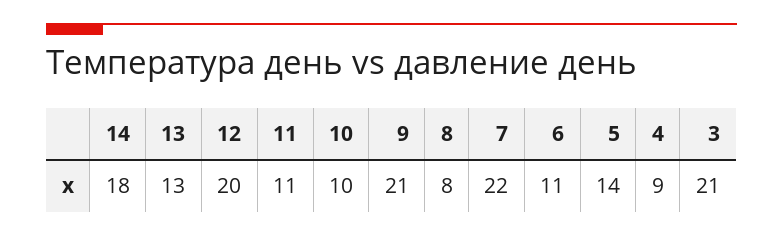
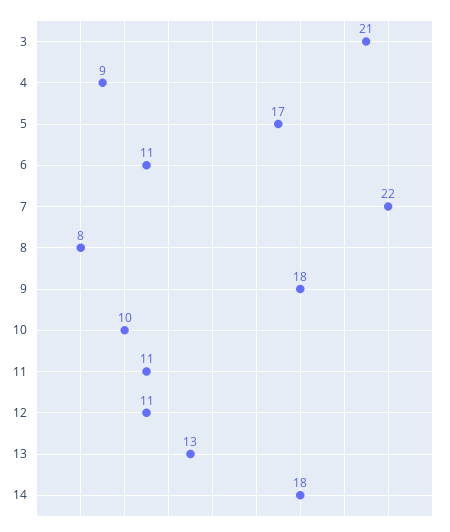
12: 20 -> 11
9: 21 -> 18
5: 14 -> 17

